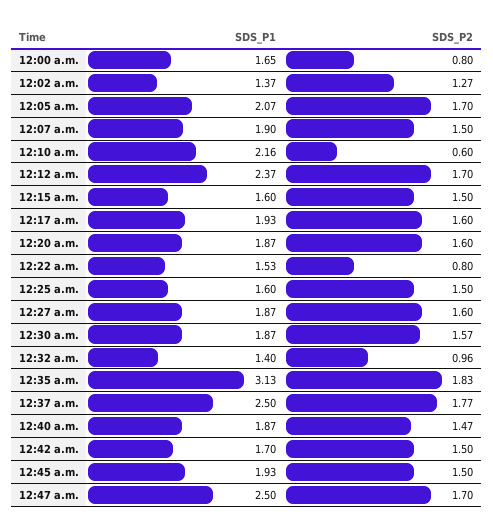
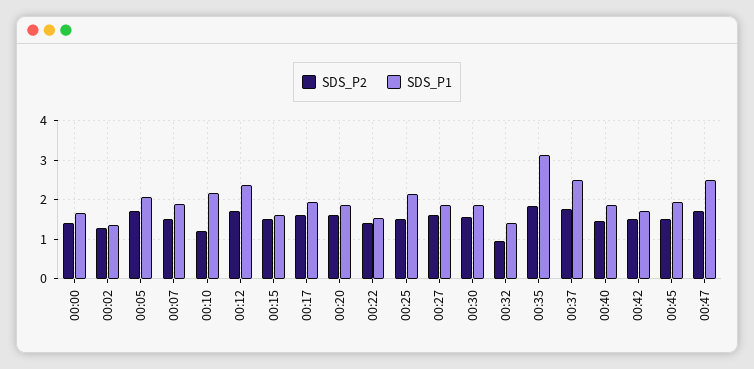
SDS_P2, 12:00 a.m.: 0.8 -> 1.4
SDS_P2, 12:10 a.m.: 0.6 -> 1.2
SDS_P2, 12:22 a.m.: 0.8 -> 1.4
SDS_P1, 12:25 a.m.: 1.6 -> 2.2

